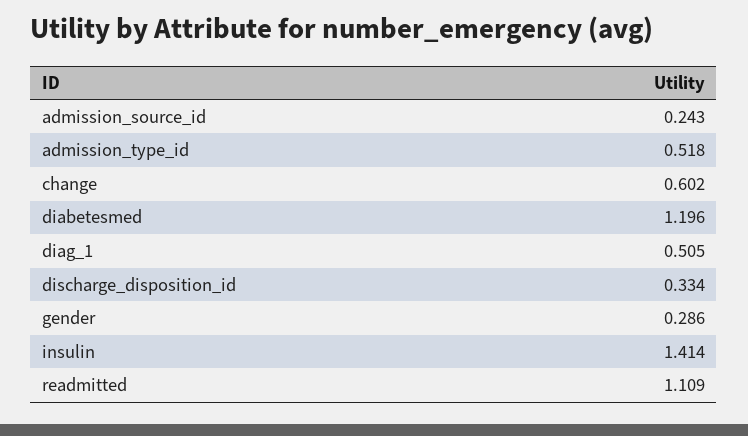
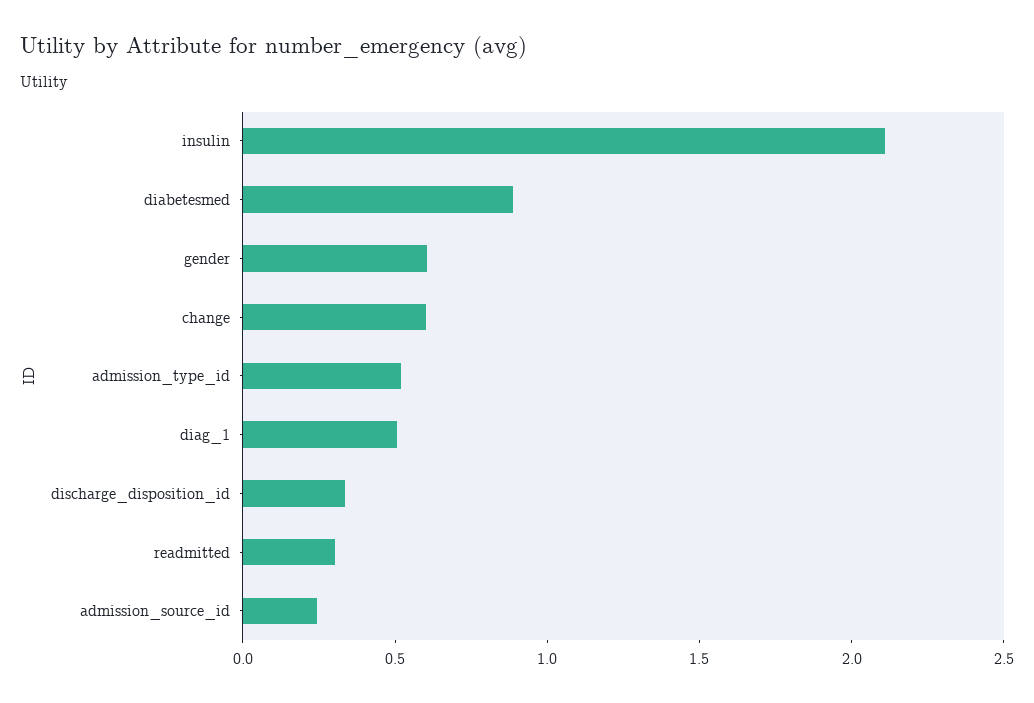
diabetesmed: 1.196 -> 0.9
gender: 0.286 -> 0.6
insulin: 1.414 -> 2.1
readmitted: 1.109 -> 0.3

